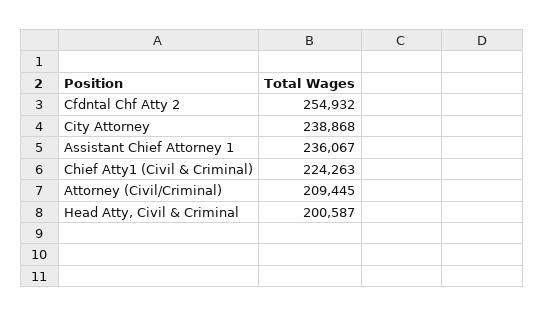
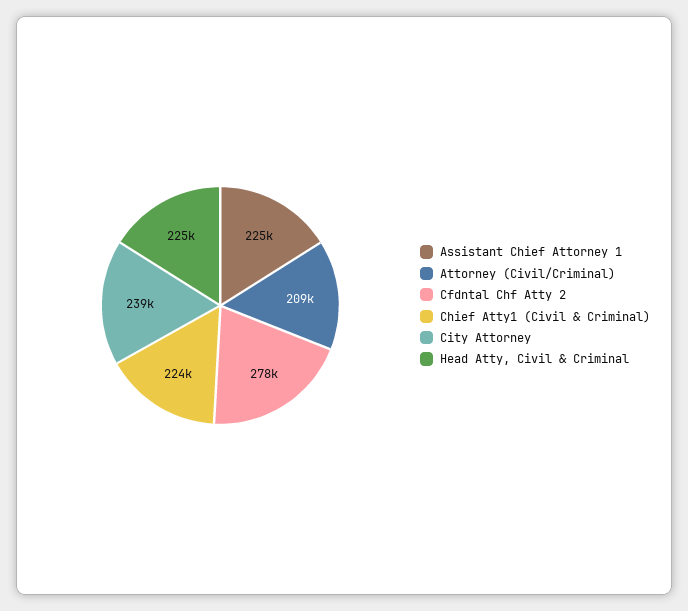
Cfdntal Chf Atty 2: 254932 -> 278000
Assistant Chief Attorney 1: 236067 -> 225000
Head Atty, Civil & Criminal: 200587 -> 225000

